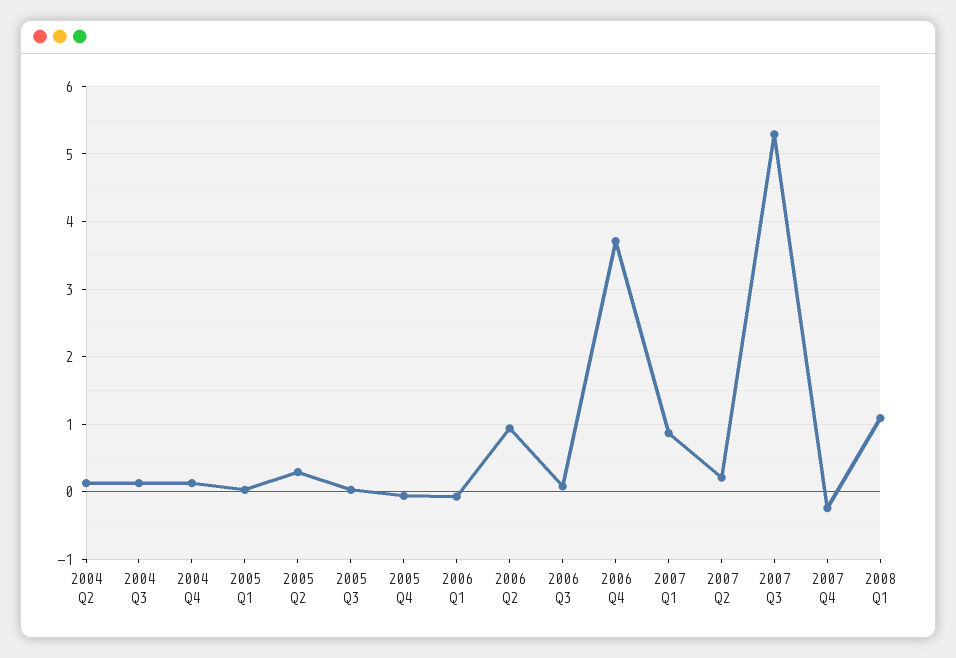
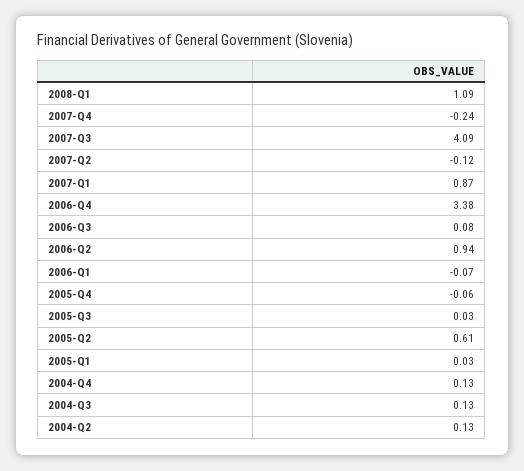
2005 Q2: 0.3 -> 0.61
2006 Q4: 3.7 -> 3.38
2007 Q2: 0.2 -> -0.12
2007 Q3: 5.3 -> 4.09

